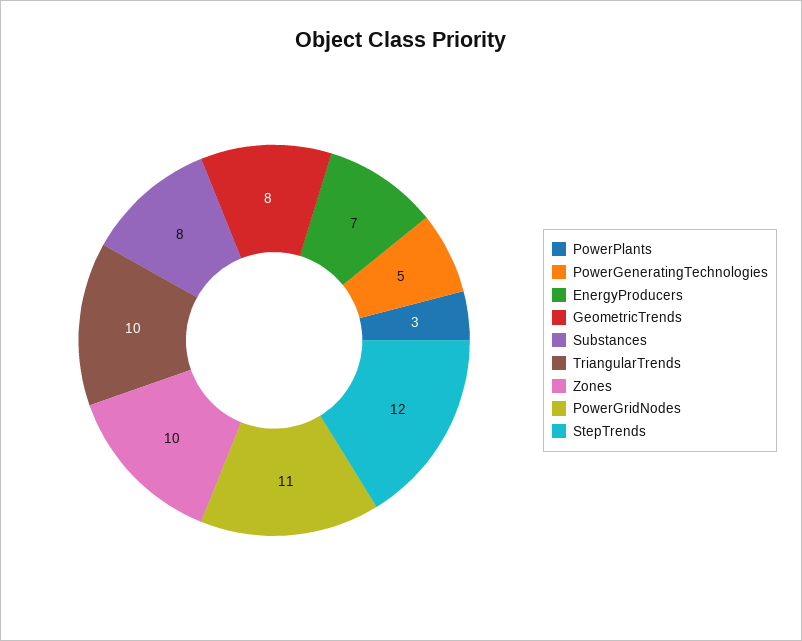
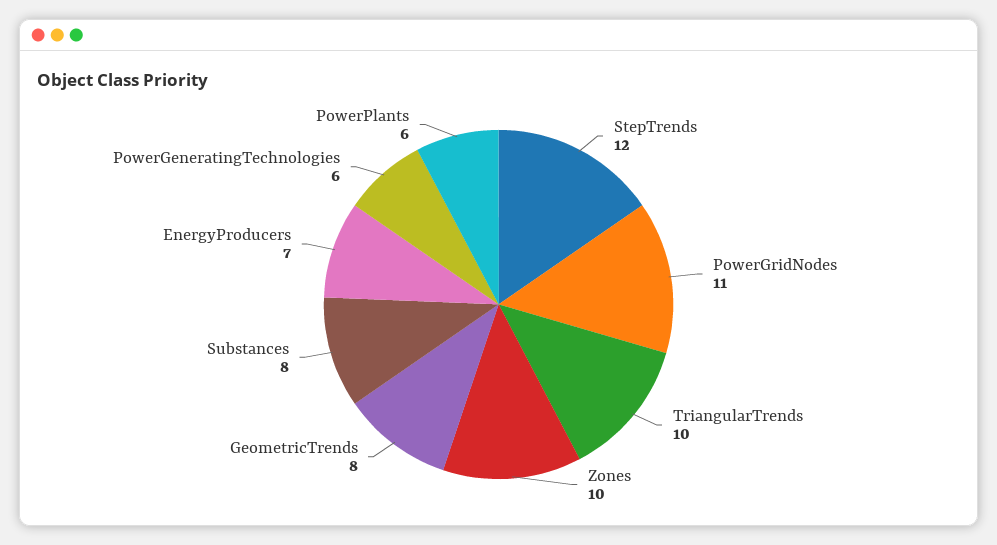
PowerPlants: 3 -> 6
PowerGeneratingTechnologies: 5 -> 6

